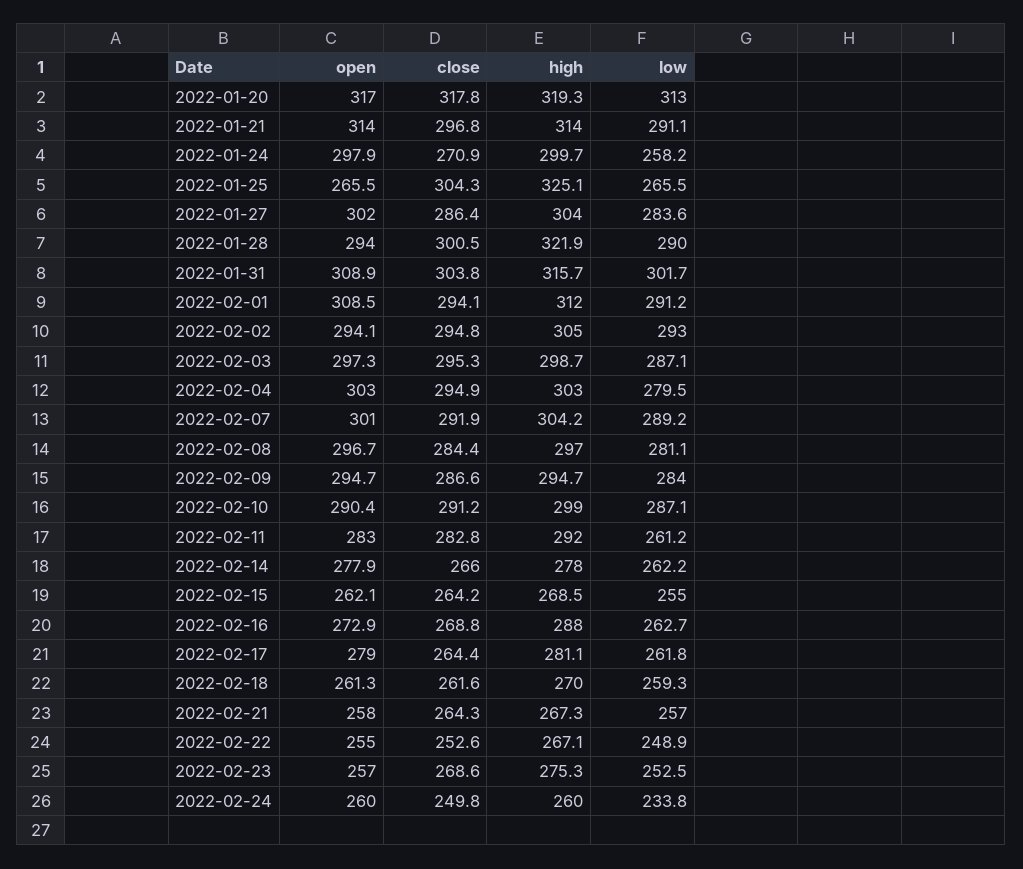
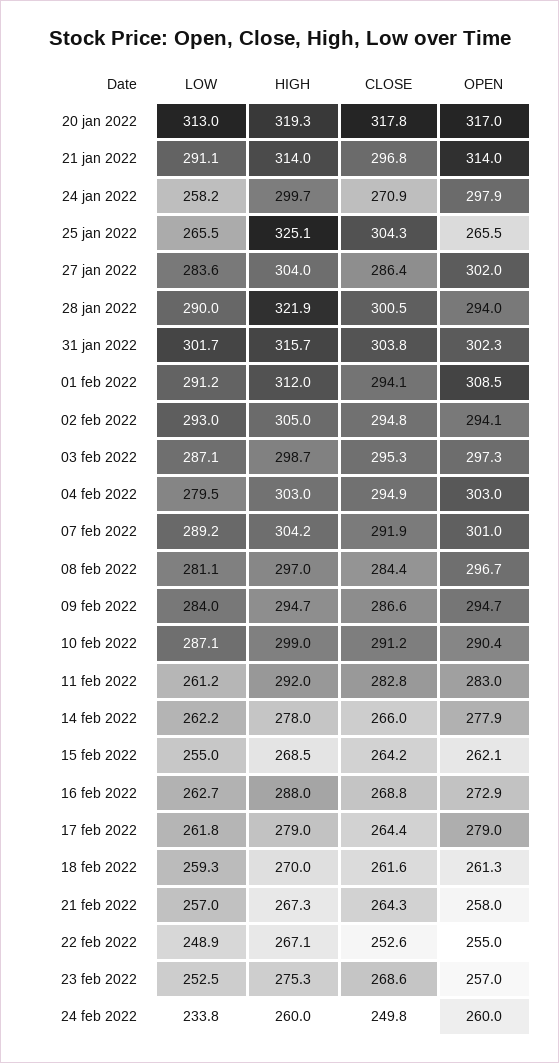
open, 2022-01-31: 308.9 -> 302.3
high, 2022-02-17: 281.1 -> 279

